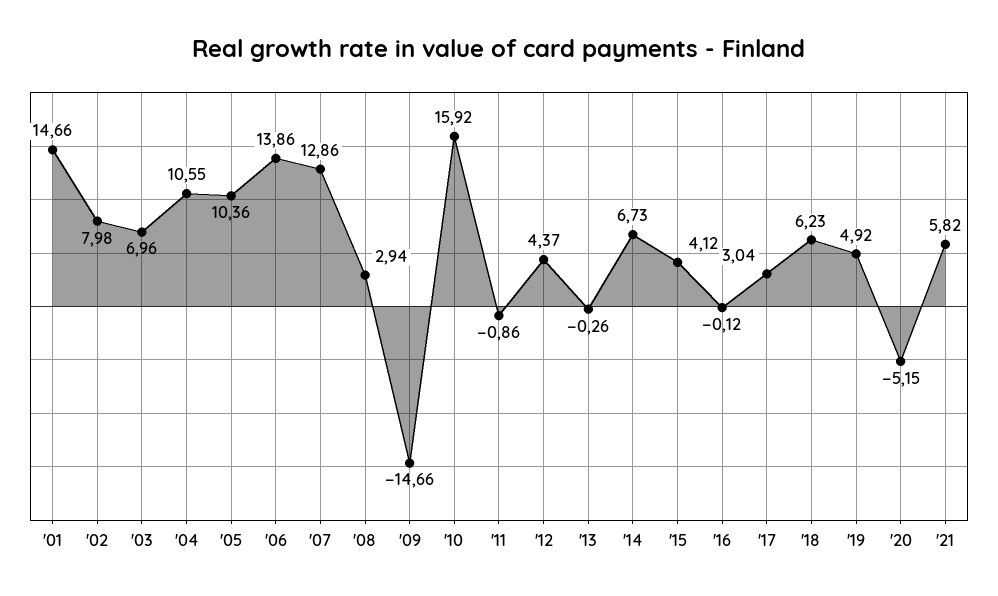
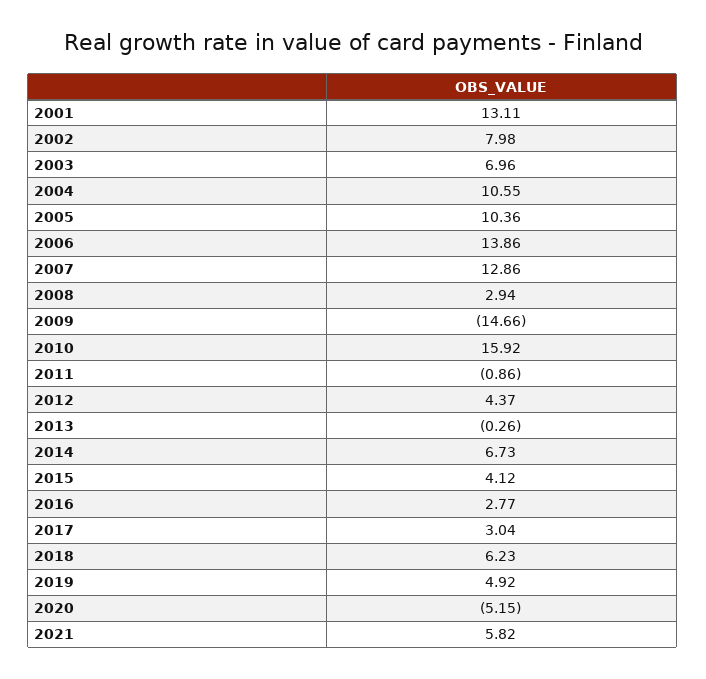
'01: 14.66 -> 13.11
'16: -0.12 -> 2.77

